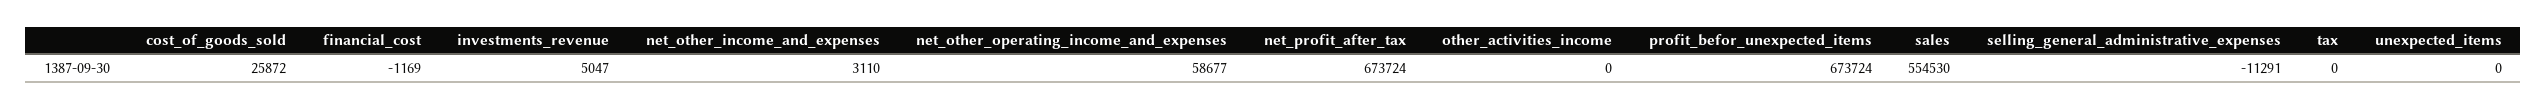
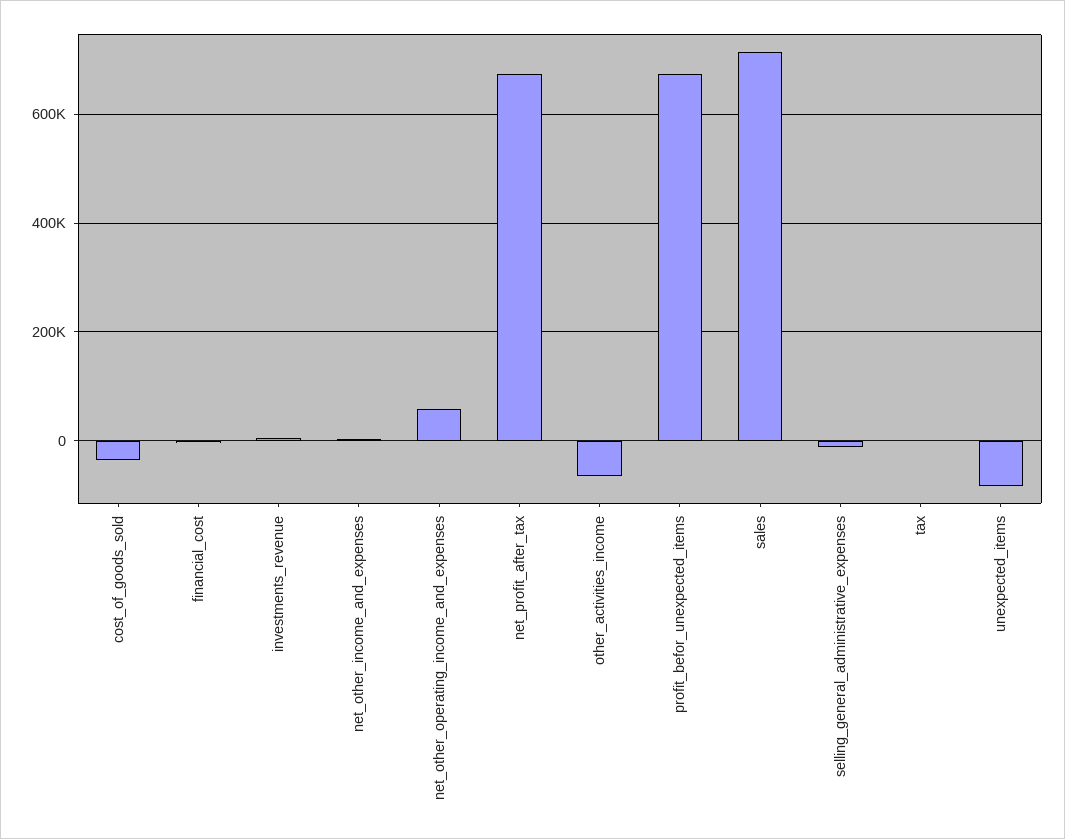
cost_of_goods_sold: 25872 -> -40000
other_activities_income: 0 -> -60000
sales: 554530 -> 720000
unexpected_items: 0 -> -80000

